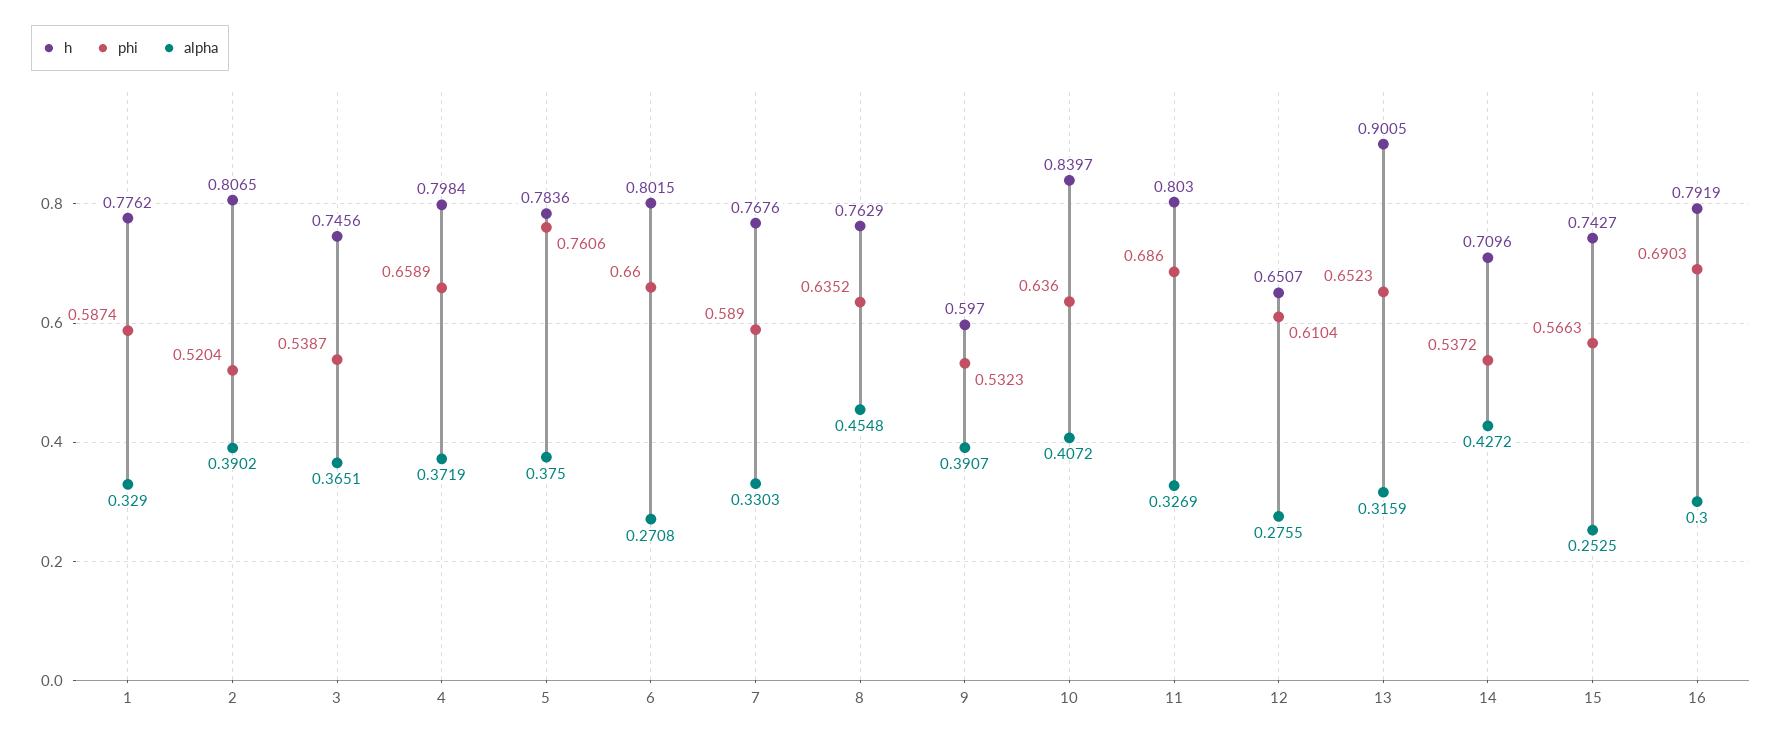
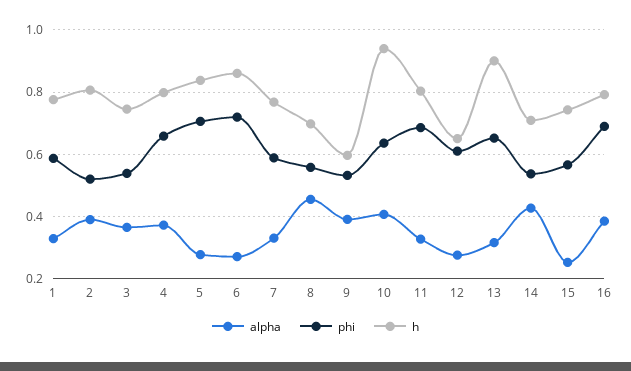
h, 5: 0.7836 -> 0.84
phi, 5: 0.7606 -> 0.7
alpha, 5: 0.375 -> 0.28
h, 6: 0.8015 -> 0.86
phi, 6: 0.66 -> 0.72
h, 8: 0.7629 -> 0.7
phi, 8: 0.6352 -> 0.56
h, 10: 0.8397 -> 0.94
alpha, 16: 0.3 -> 0.38

